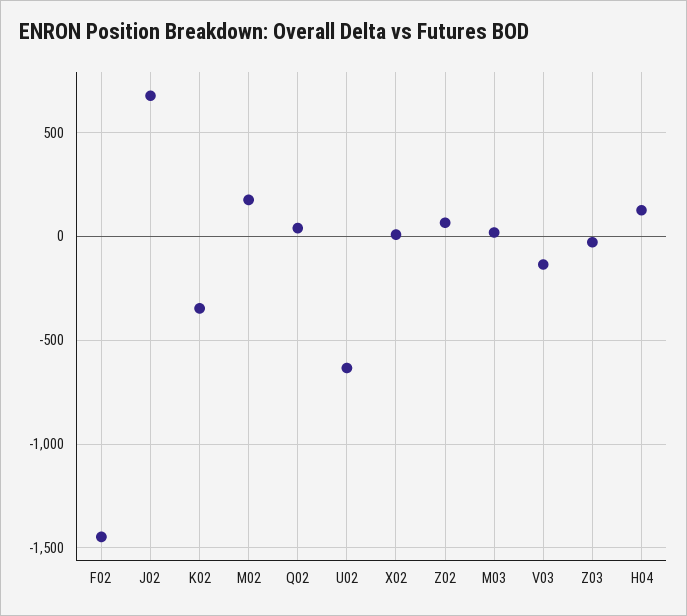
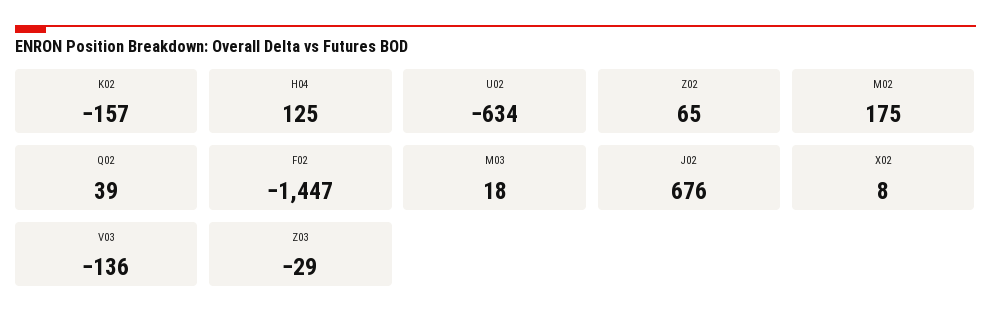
K02: -350 -> -157

